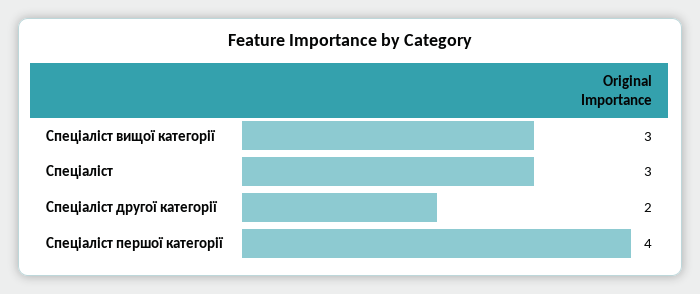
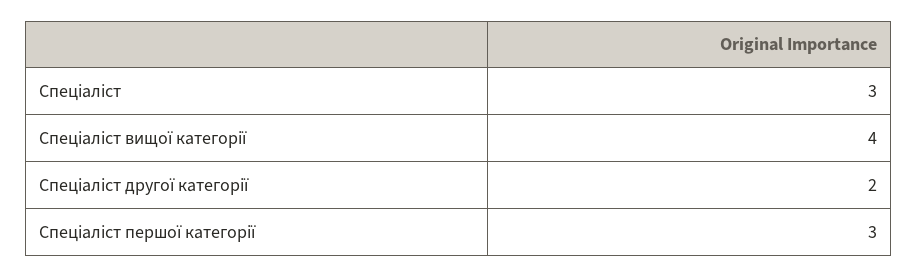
Спеціаліст вищої категорії: 3 -> 4
Спеціаліст першої категорії: 4 -> 3

